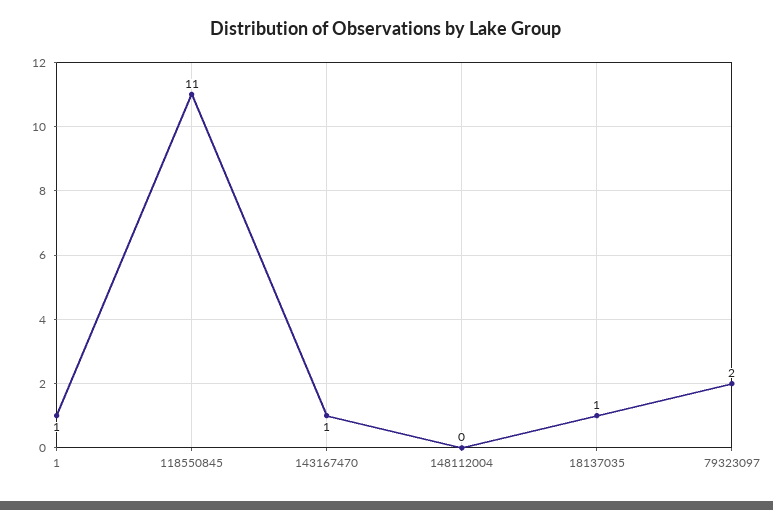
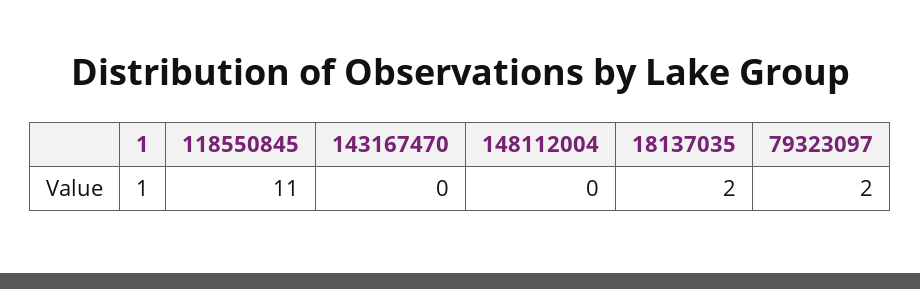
143167470: 1 -> 0
18137035: 1 -> 2

